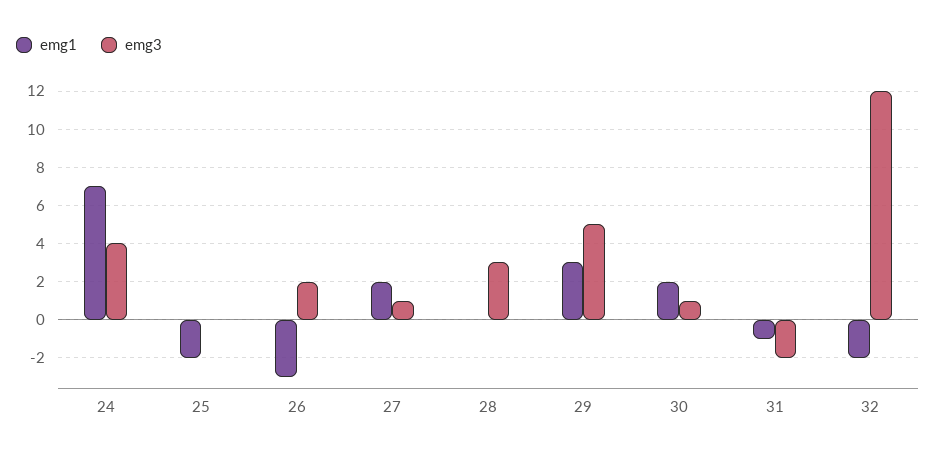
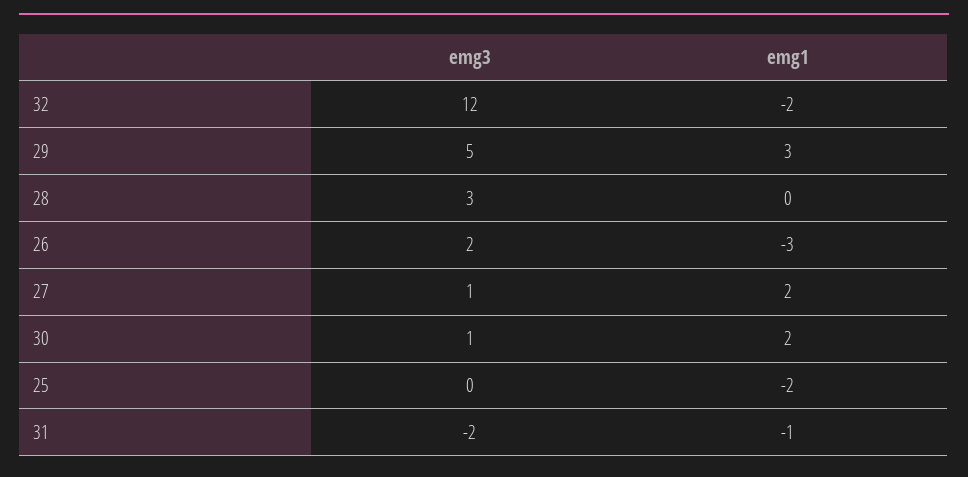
emg1, 24: 7 -> none
emg3, 24: 4 -> none

